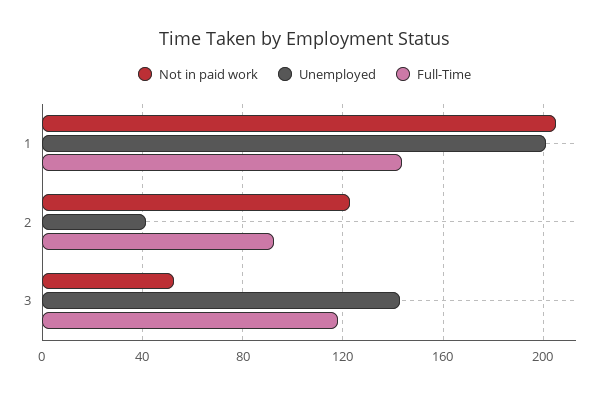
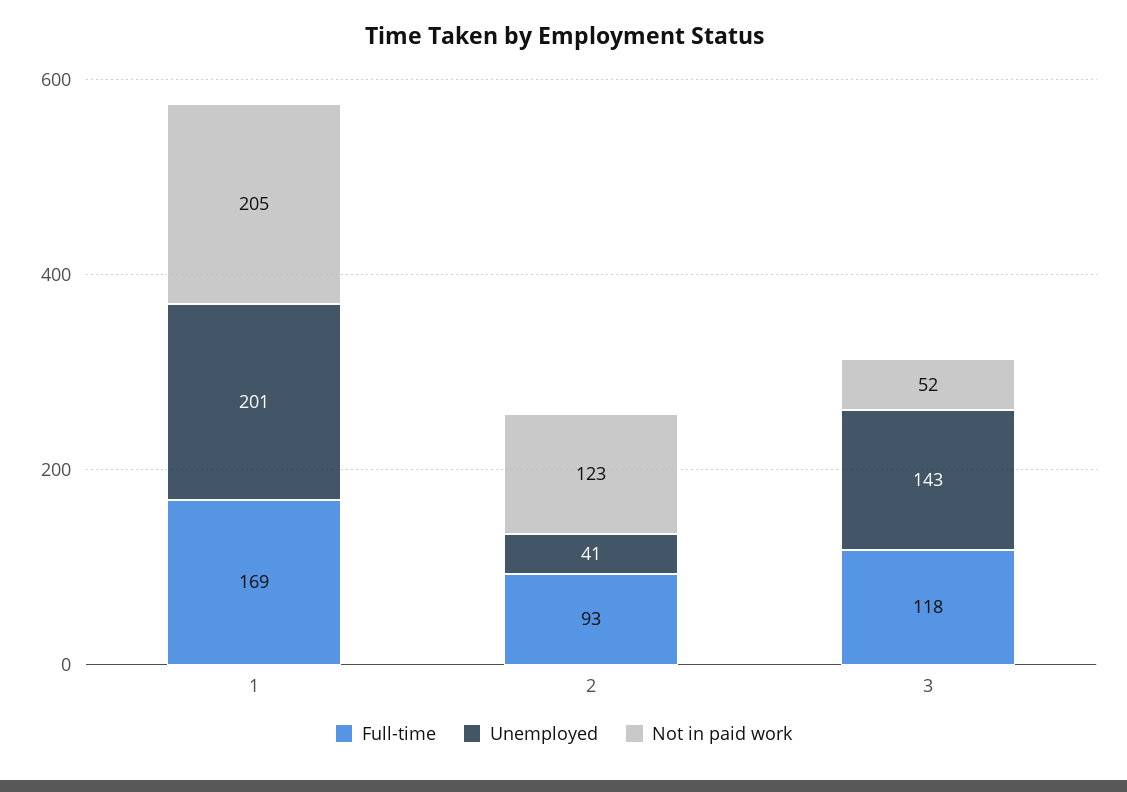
Full-Time, 1: 145 -> 169

